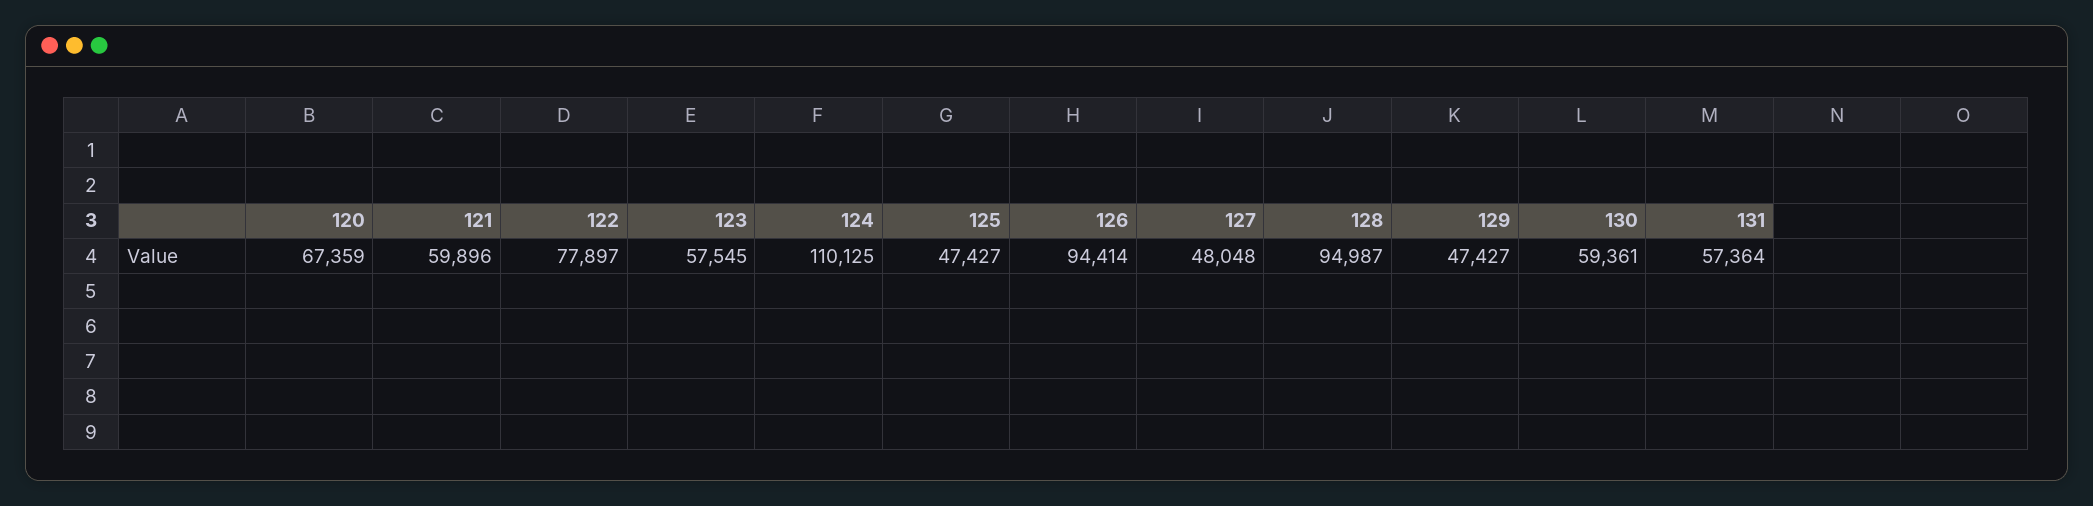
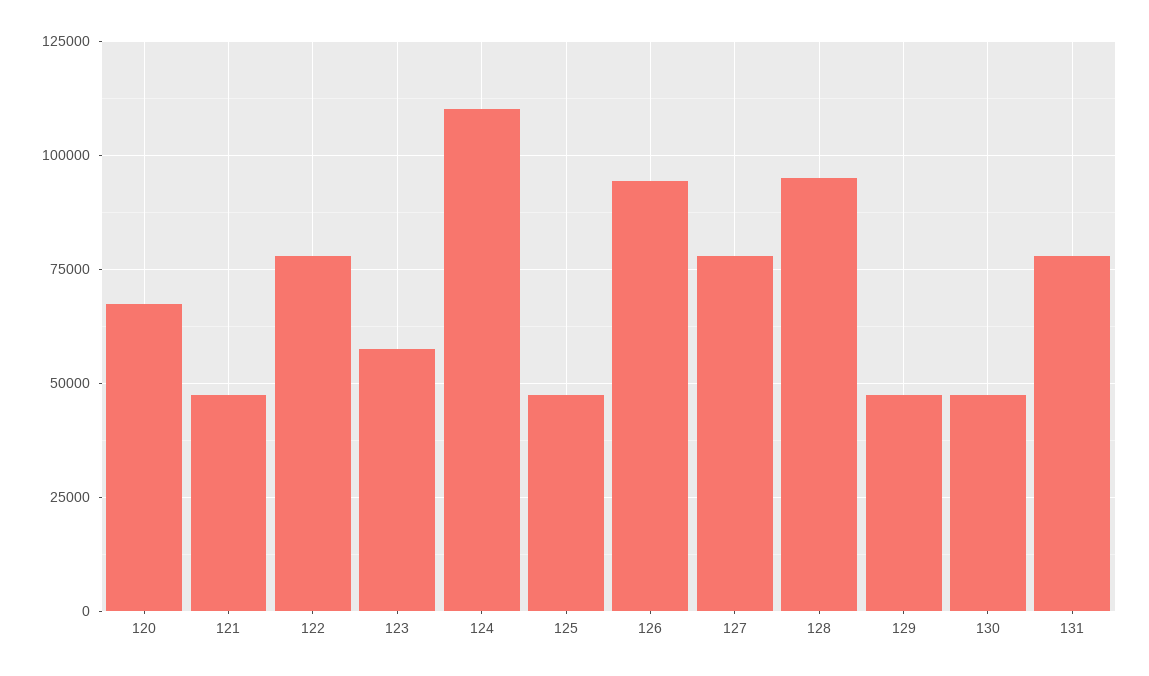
121: 59896 -> 47500
127: 48048 -> 77500
130: 59361 -> 47500
131: 57364 -> 77500

